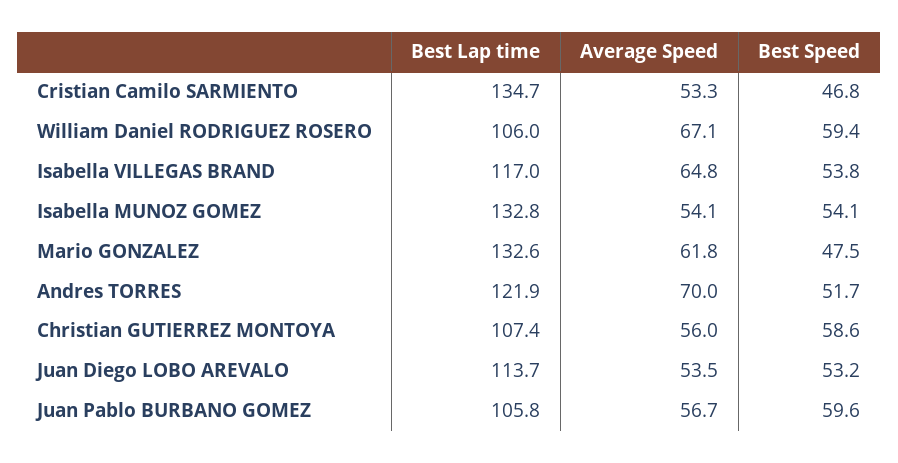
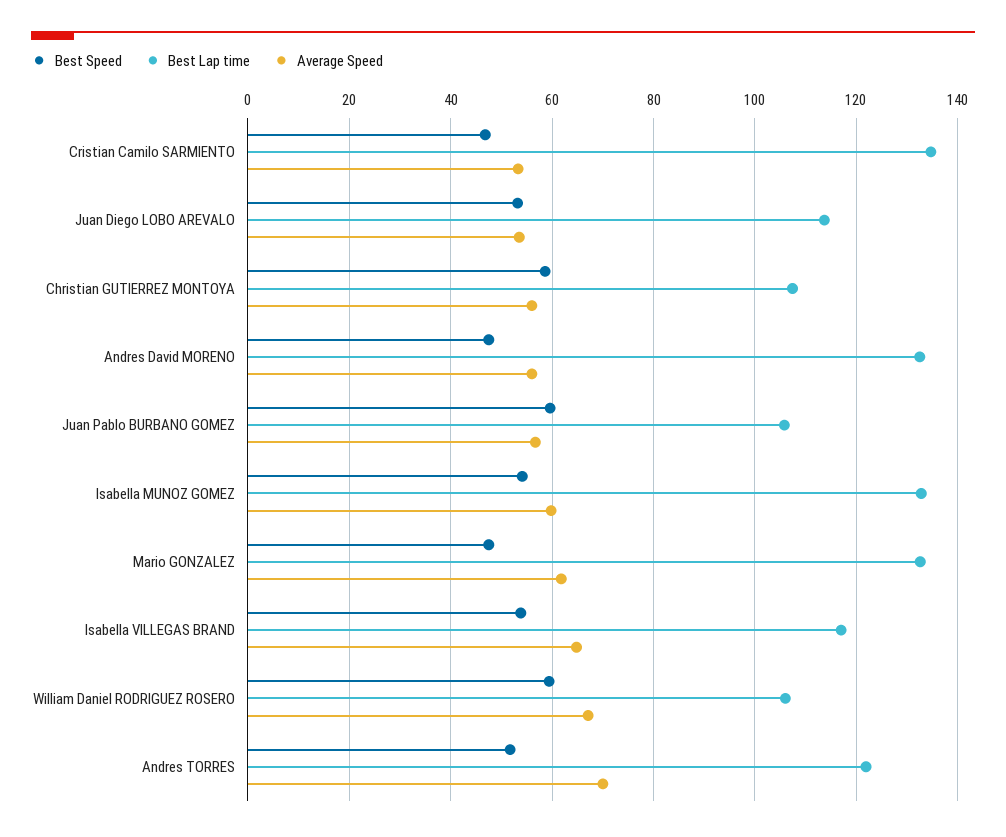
Average Speed, Isabella MUNOZ GOMEZ: 54.1 -> 60
Best Speed, Andres David MORENO: none -> 48
Best Lap time, Andres David MORENO: none -> 132
Average Speed, Andres David MORENO: none -> 56

